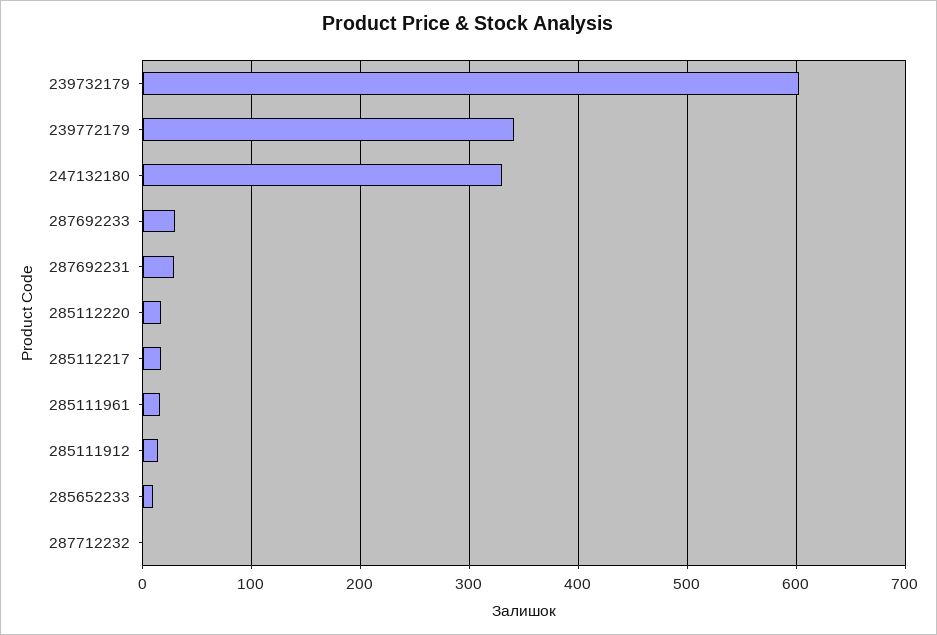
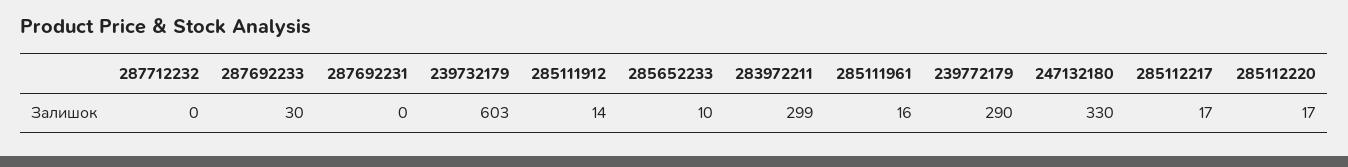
239772179: 340 -> 290
287692231: 30 -> 0
283972211: none -> 299

